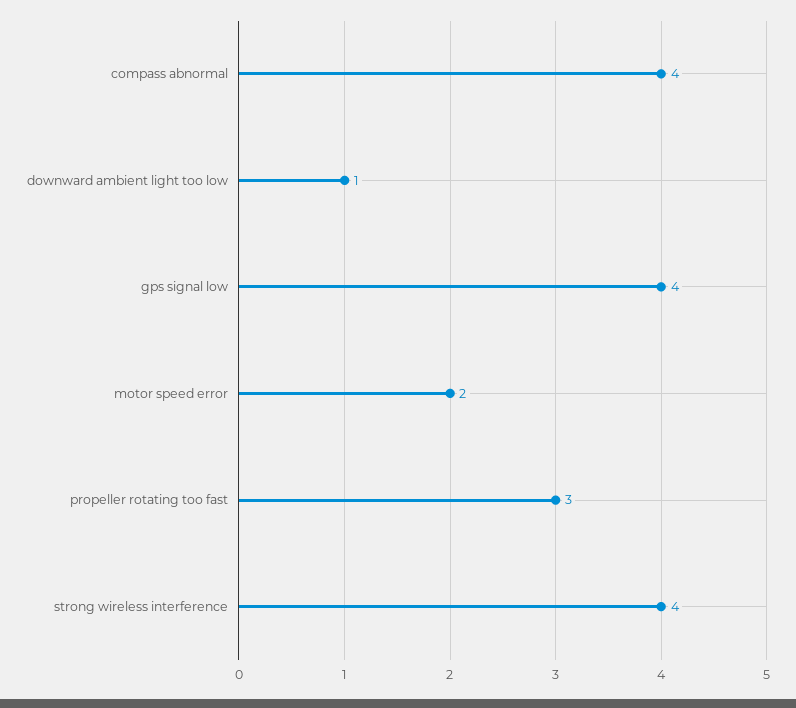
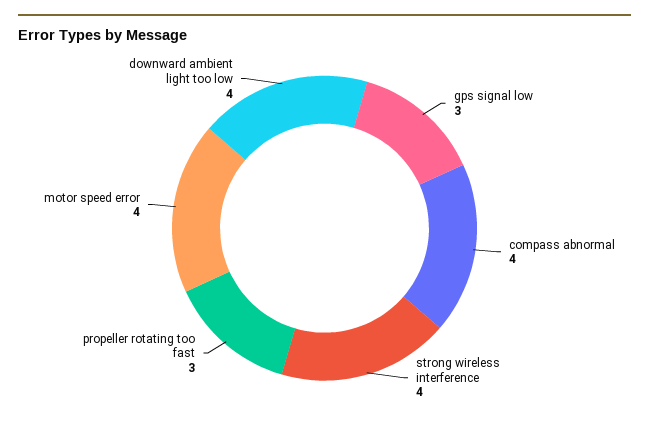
downward ambient light too low: 1 -> 4
gps signal low: 4 -> 3
motor speed error: 2 -> 4

